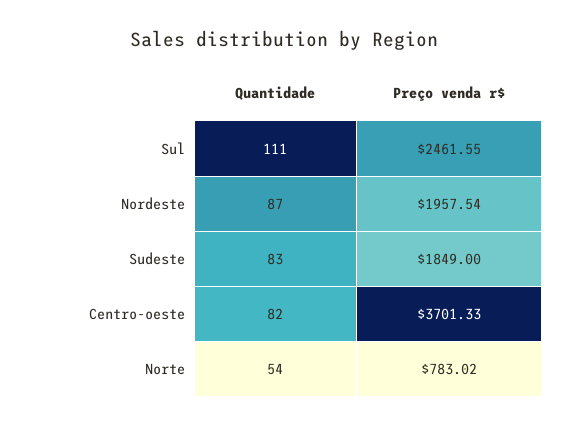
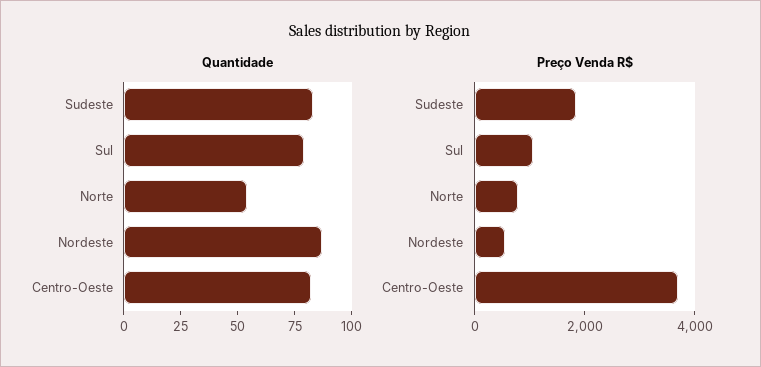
Quantidade, Sul: 111 -> 80
Preço venda r$, Sul: 2461.55 -> 1000
Preço venda r$, Nordeste: 1957.54 -> 500

